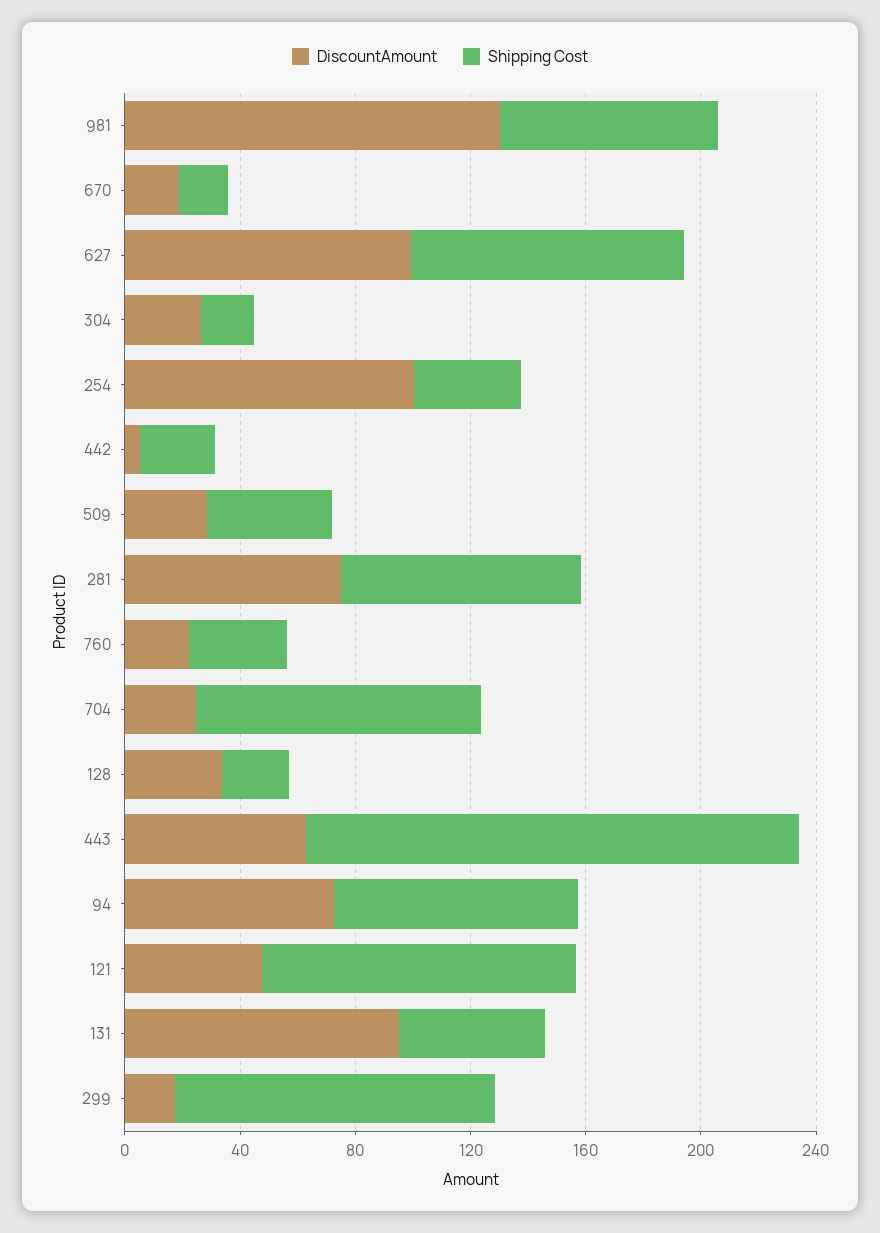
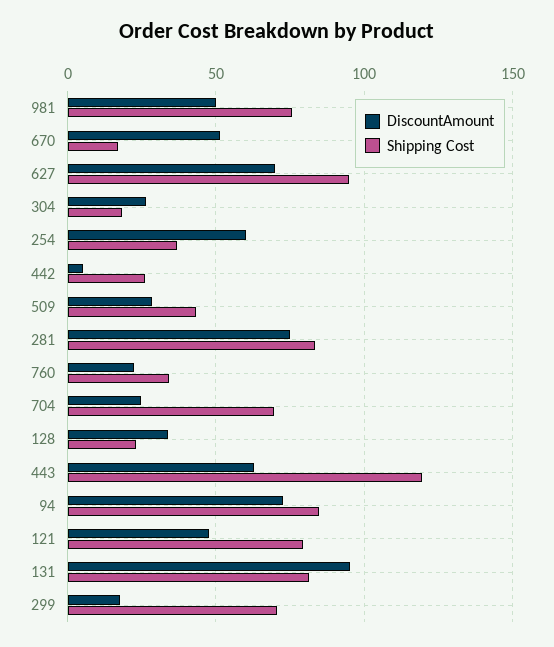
DiscountAmount, 981: 130 -> 50
DiscountAmount, 670: 20 -> 50
DiscountAmount, 627: 100 -> 70
DiscountAmount, 254: 100 -> 60
Shipping Cost, 704: 100 -> 70
Shipping Cost, 443: 170 -> 120
Shipping Cost, 121: 110 -> 80
Shipping Cost, 131: 50 -> 80
Shipping Cost, 299: 110 -> 70

